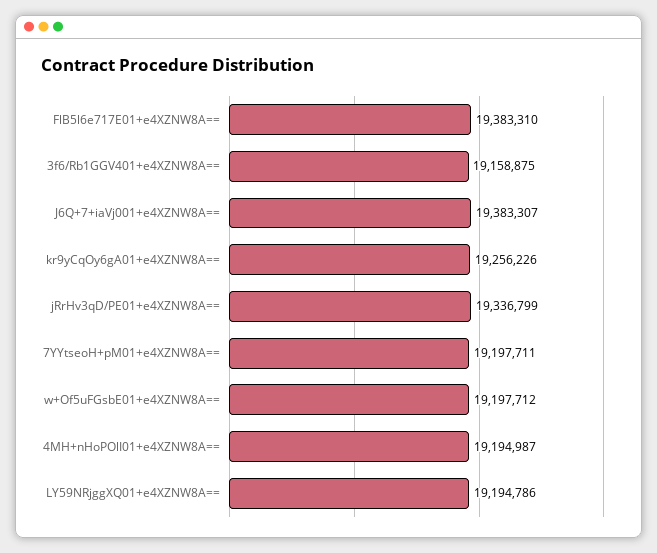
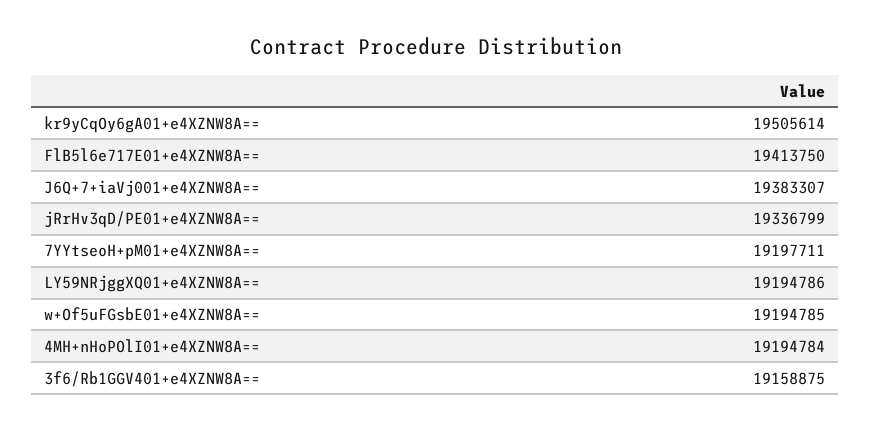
FlB5l6e717E01+e4XZNW8A==: 19383310 -> 19413750
kr9yCqOy6gA01+e4XZNW8A==: 19256226 -> 19505614
w+Of5uFGsbE01+e4XZNW8A==: 19197712 -> 19194785
4MH+nHoPOlI01+e4XZNW8A==: 19194987 -> 19194784

